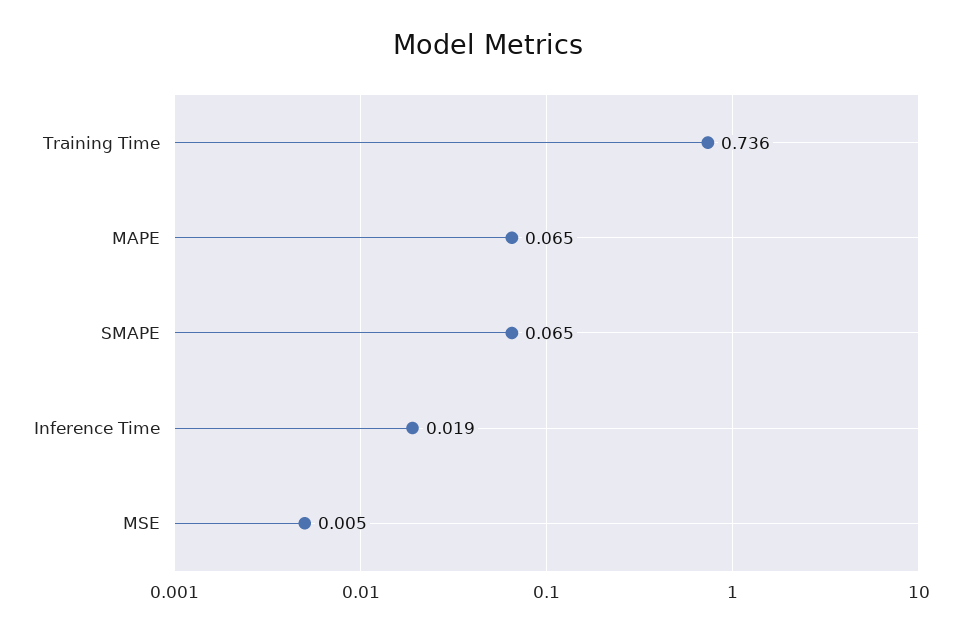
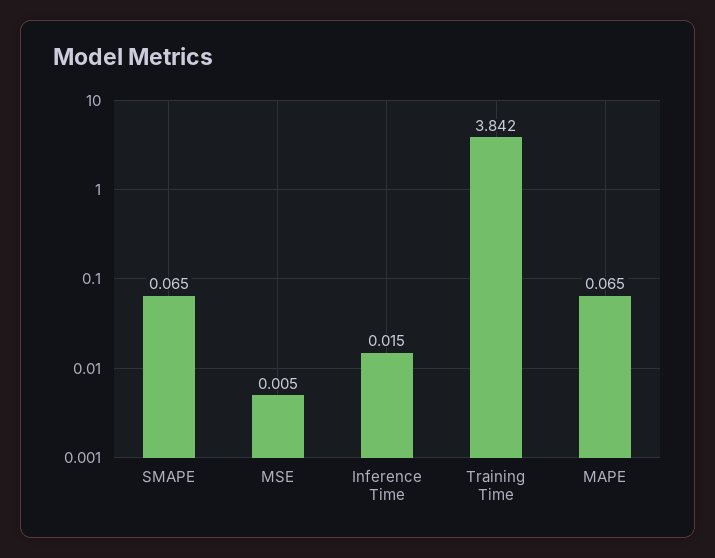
Training Time: 0.736 -> 3.842
Inference Time: 0.019 -> 0.015

